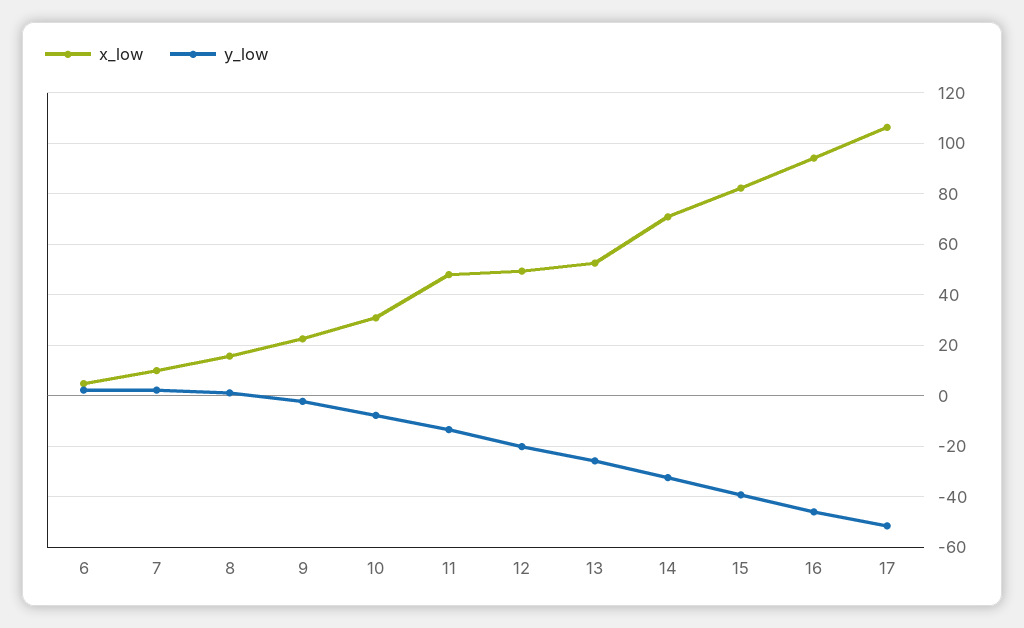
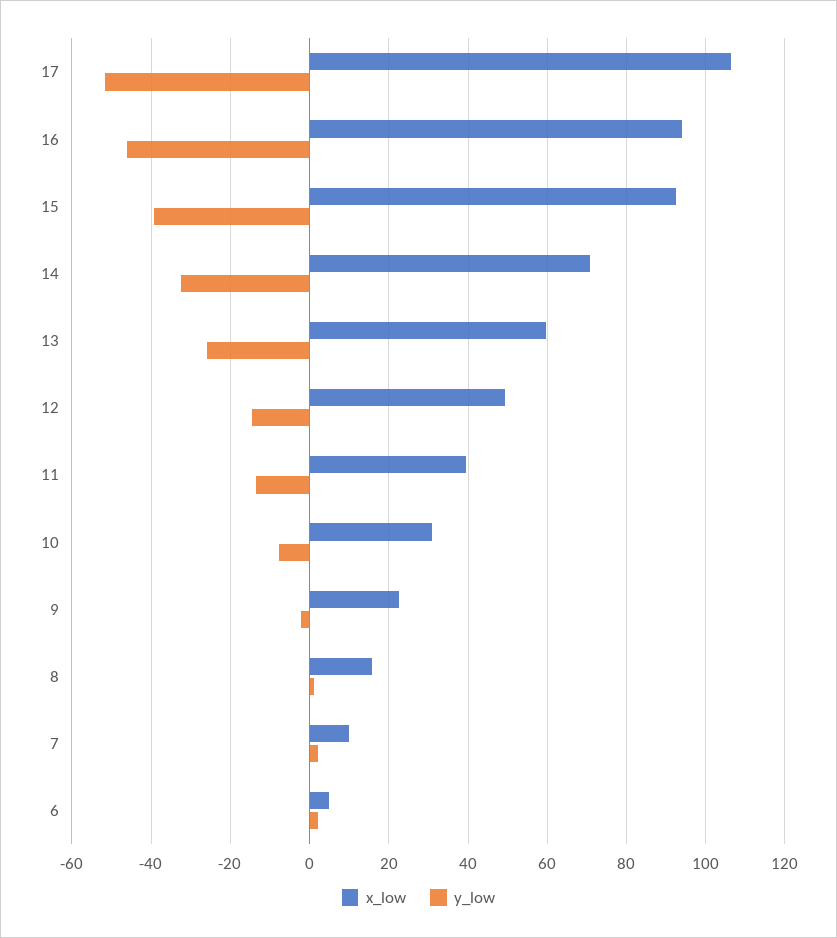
x_low, 11: 47.5 -> 40
y_low, 12: -20 -> -14
x_low, 13: 52.5 -> 60
x_low, 15: 82.5 -> 92

